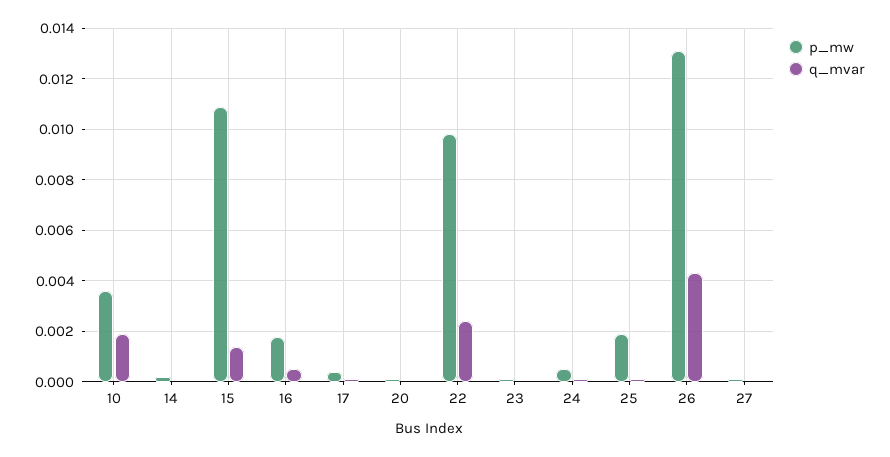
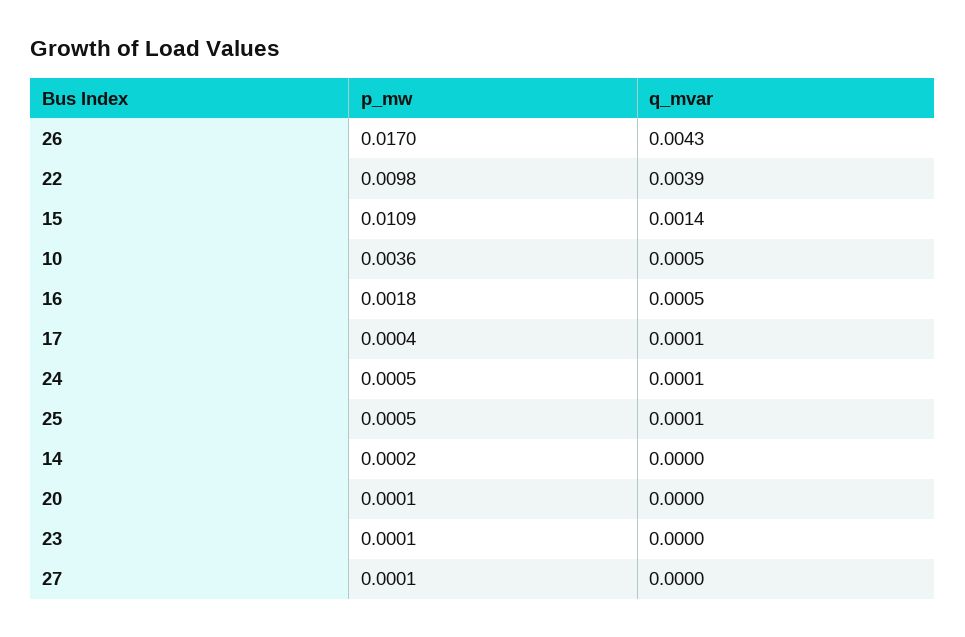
q_mvar, 10: 0.002 -> 0.0005
q_mvar, 22: 0.0025 -> 0.0039
p_mw, 25: 0.002 -> 0.0005
p_mw, 26: 0.013 -> 0.017

